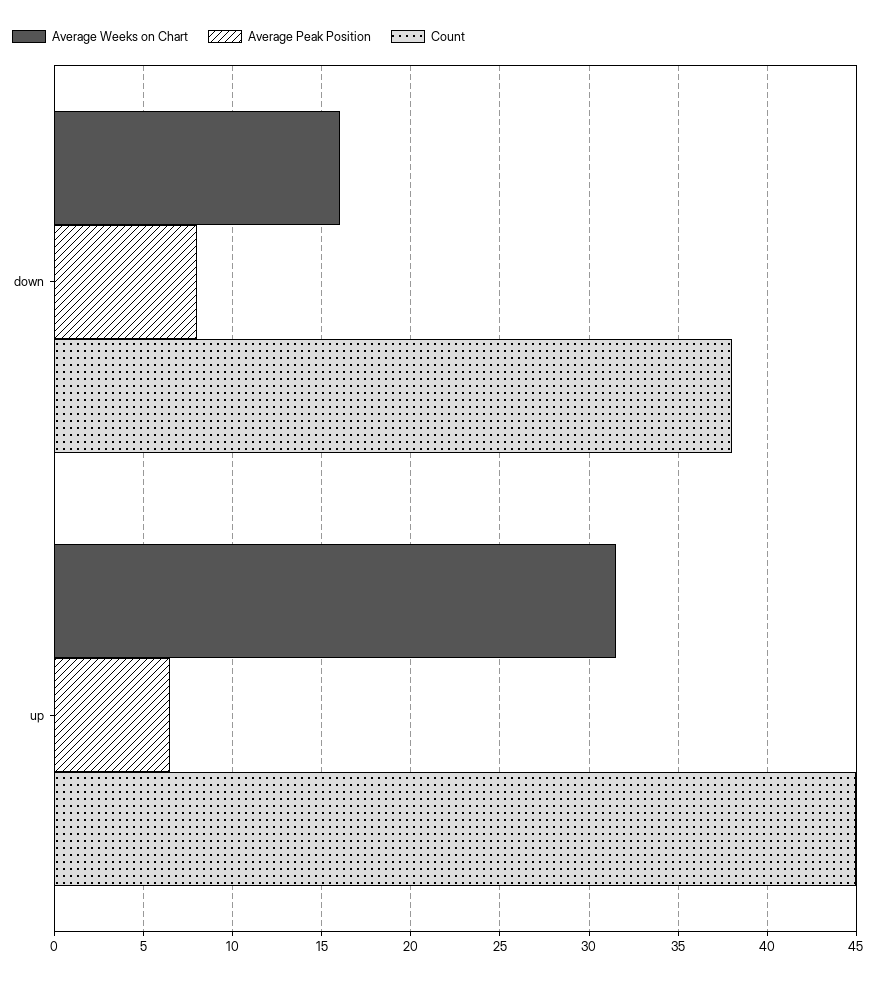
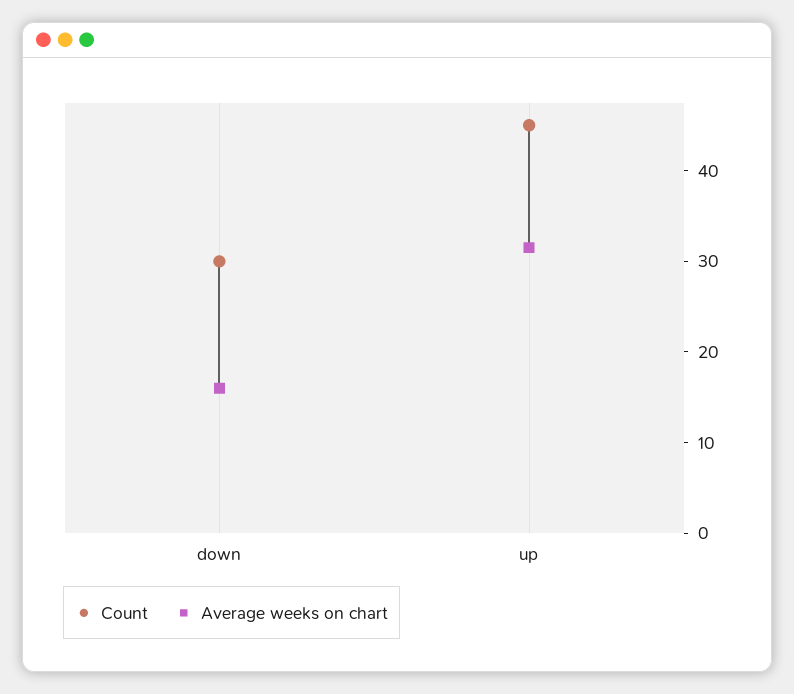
Average Peak Position, down: 8 -> none
Count, down: 38 -> 30
Average Peak Position, up: 6.5 -> none

